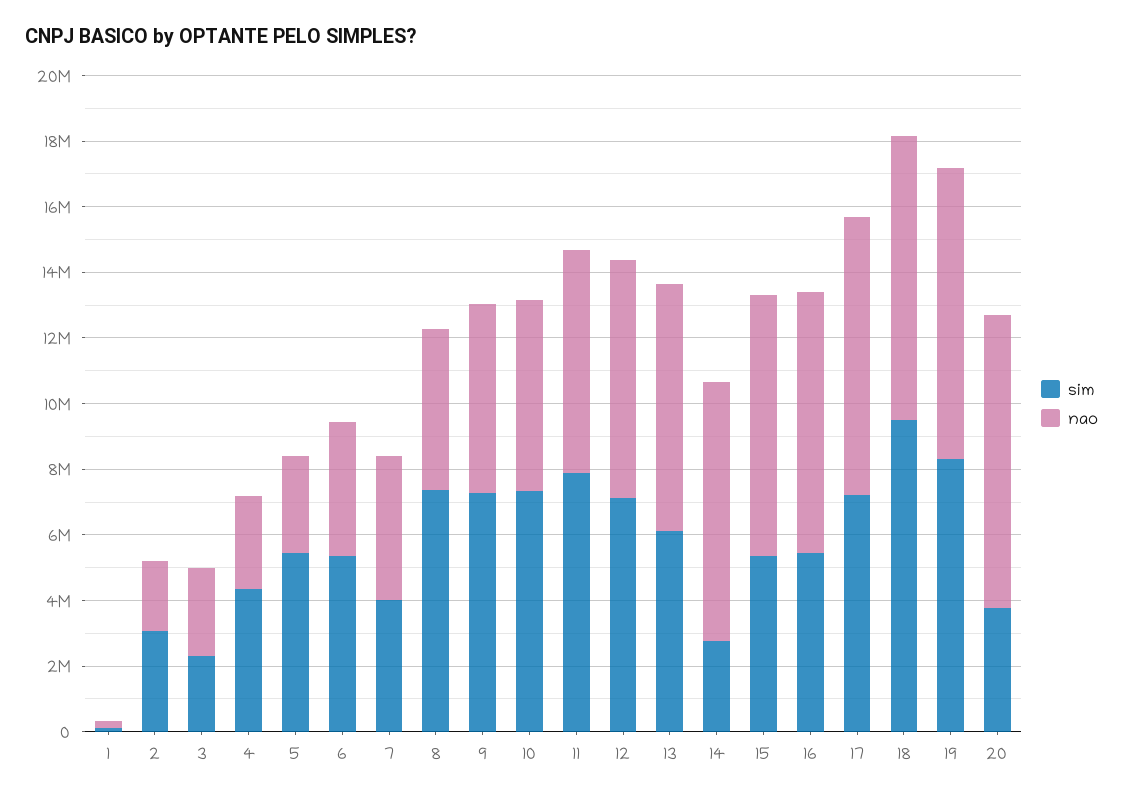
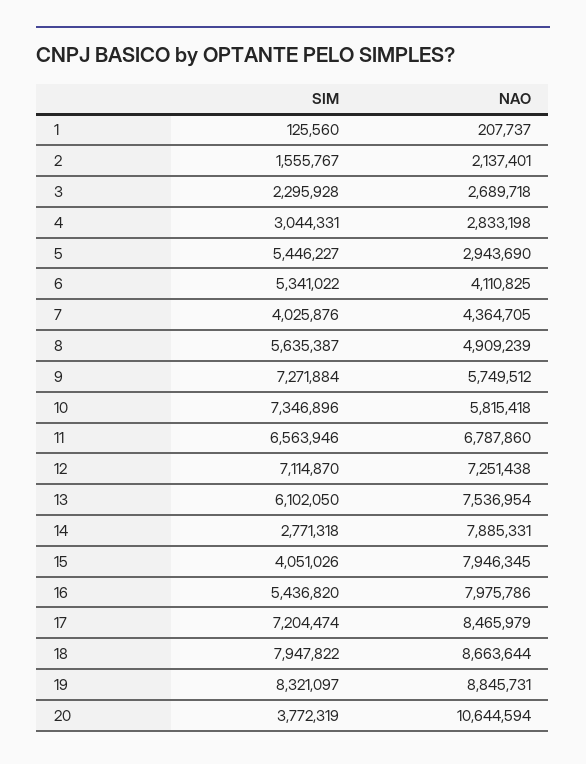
sim, 2: 3000000 -> 1555767
sim, 4: 4500000 -> 3044331
sim, 8: 7500000 -> 5635387
sim, 11: 8000000 -> 6563946
sim, 15: 5500000 -> 4051026
sim, 18: 9500000 -> 7947822
nao, 20: 9000000 -> 10644594

